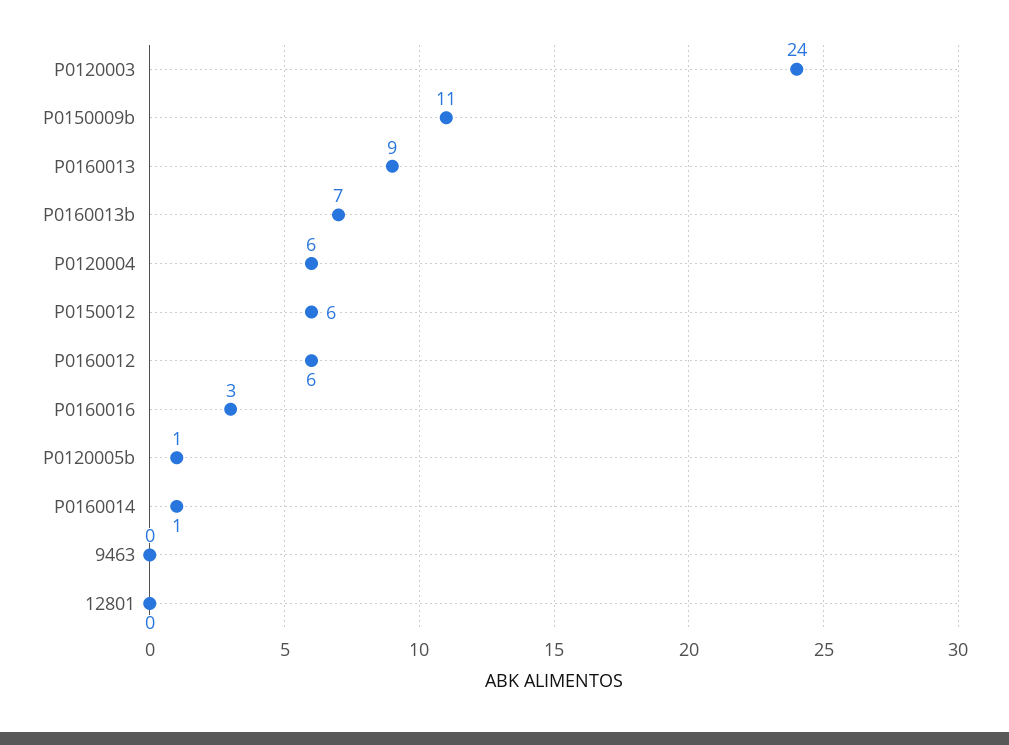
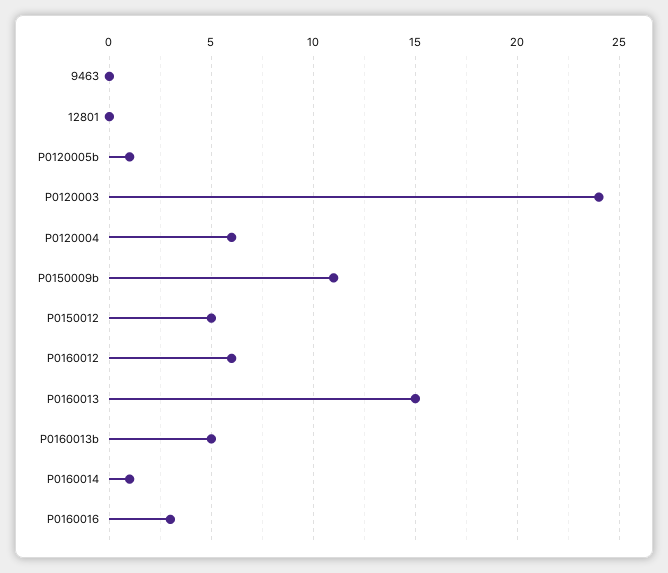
P0160013: 9 -> 15
P0160013b: 7 -> 5
P0150012: 6 -> 5

